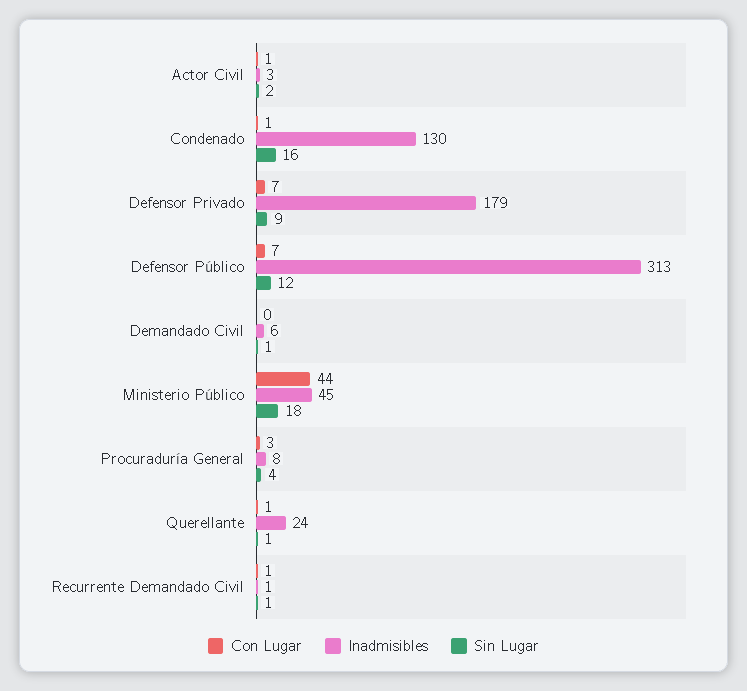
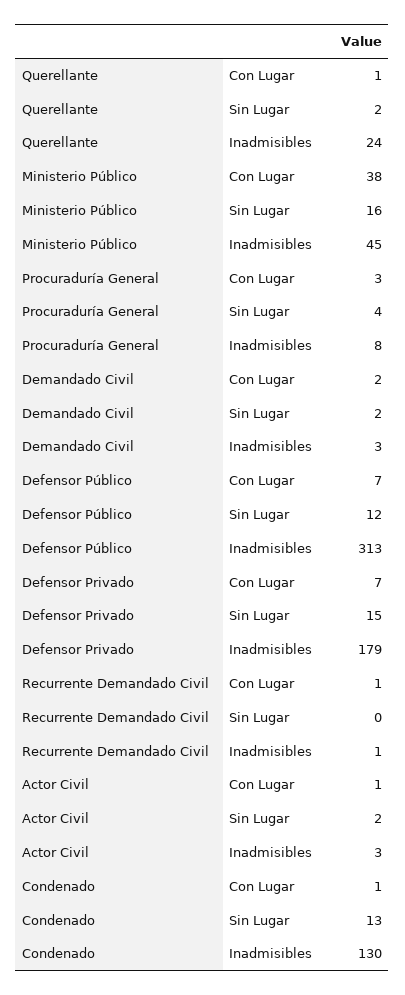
Sin Lugar, Condenado: 16 -> 13
Sin Lugar, Defensor Privado: 9 -> 15
Con Lugar, Demandado Civil: 0 -> 2
Inadmisibles, Demandado Civil: 6 -> 3
Sin Lugar, Demandado Civil: 1 -> 2
Con Lugar, Ministerio Público: 44 -> 38
Sin Lugar, Ministerio Público: 18 -> 16
Sin Lugar, Querellante: 1 -> 2
Sin Lugar, Recurrente Demandado Civil: 1 -> 0

